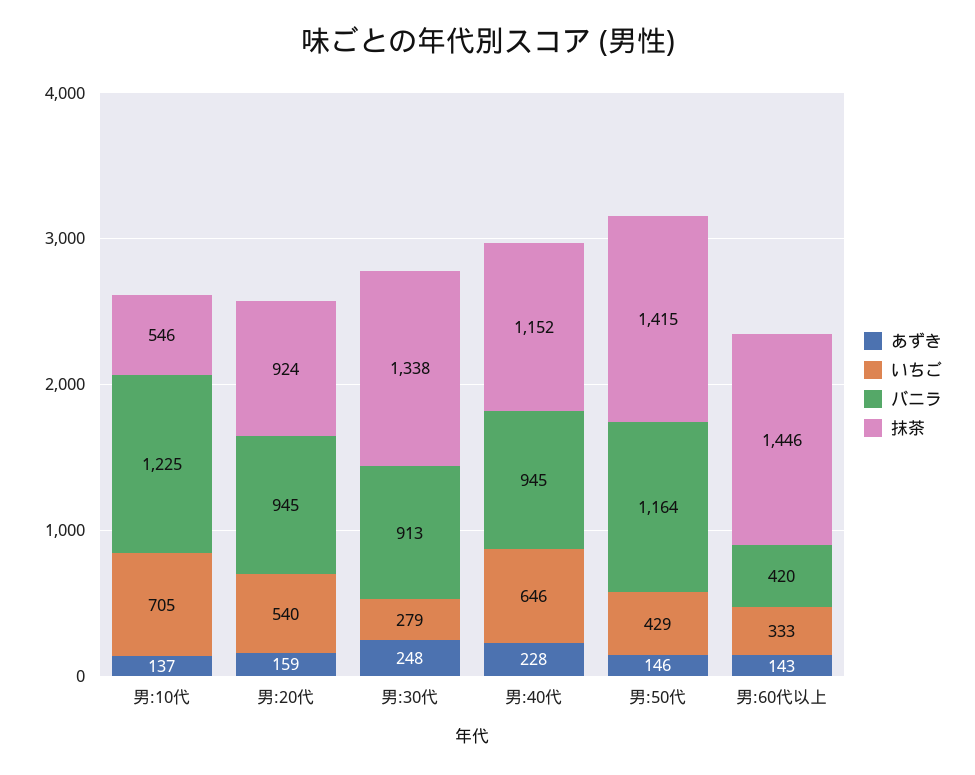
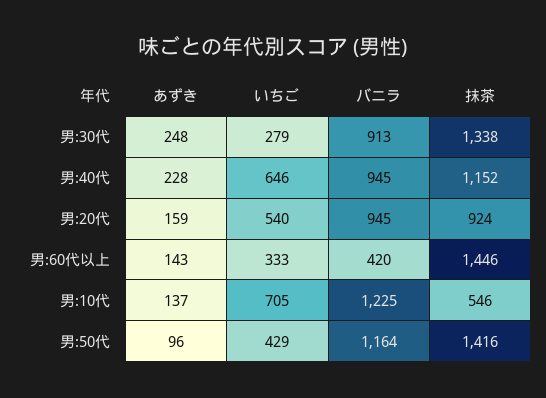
あずき, 男:50代: 146 -> 96
抹茶, 男:50代: 1415 -> 1416

